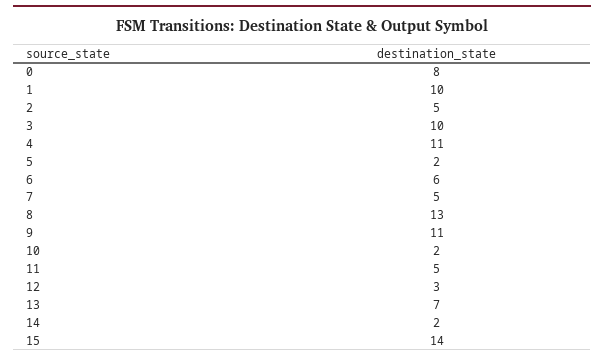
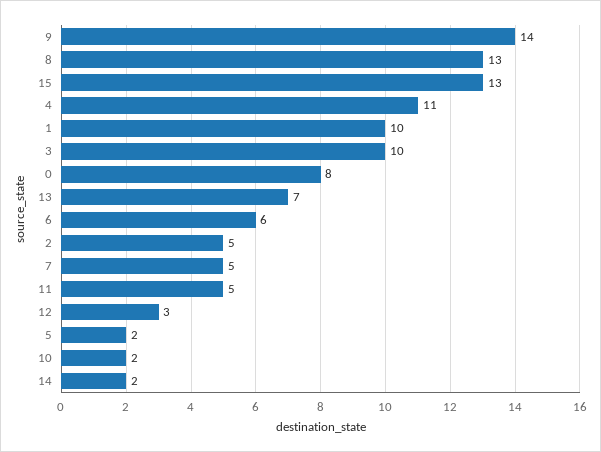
9: 11 -> 14
15: 14 -> 13

